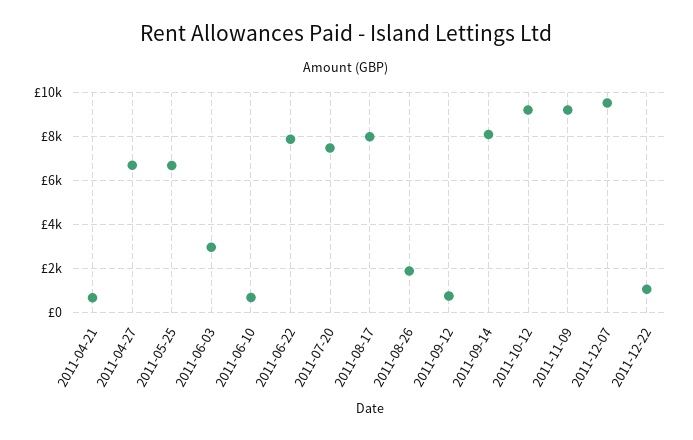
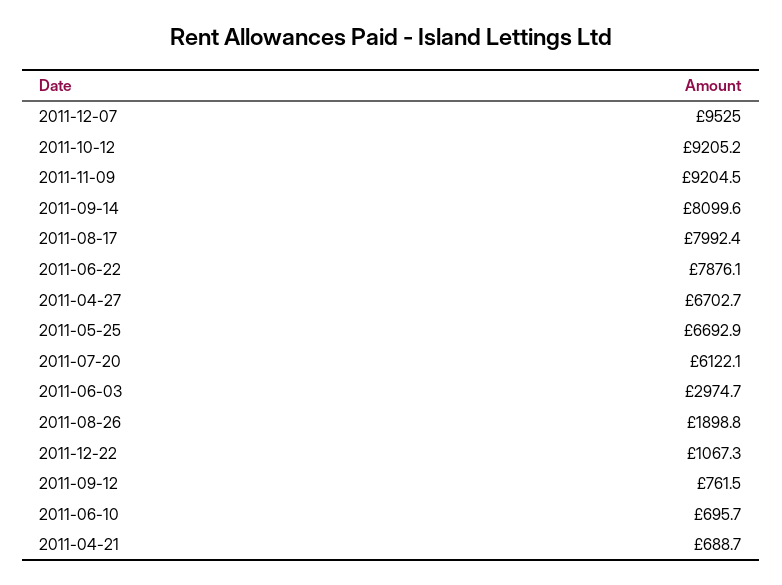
2011-07-20: 7500 -> 6122.1

